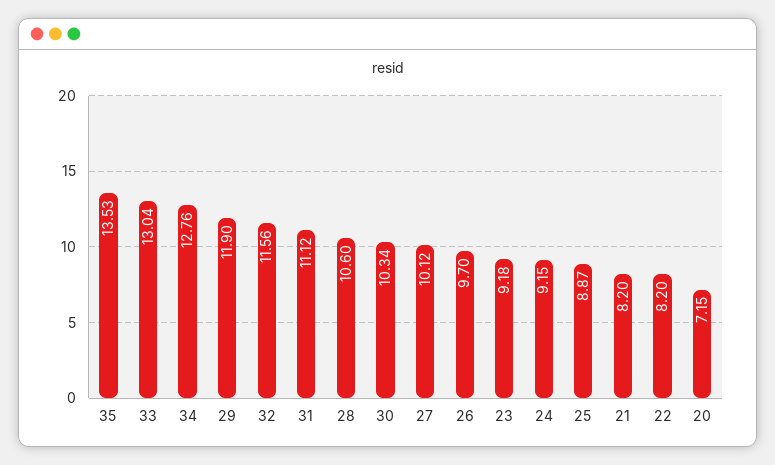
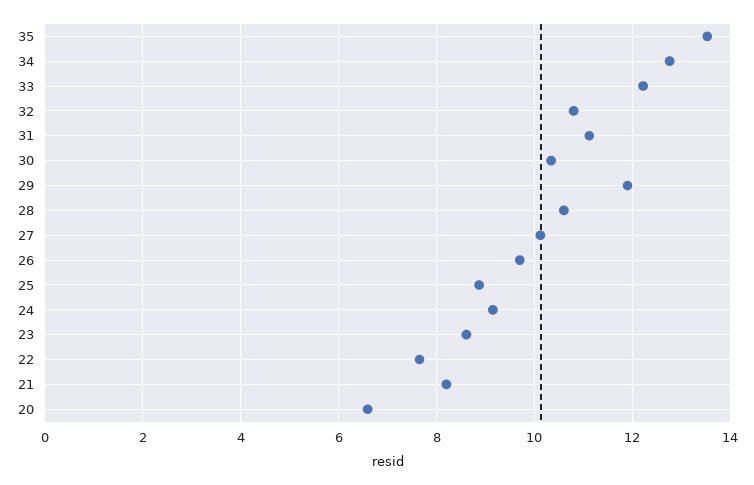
33: 13.04 -> 12.2
32: 11.56 -> 10.8
23: 9.18 -> 8.6
22: 8.2 -> 7.6
20: 7.15 -> 6.6

